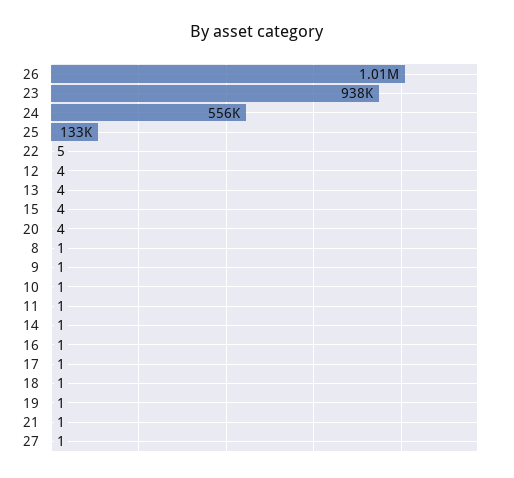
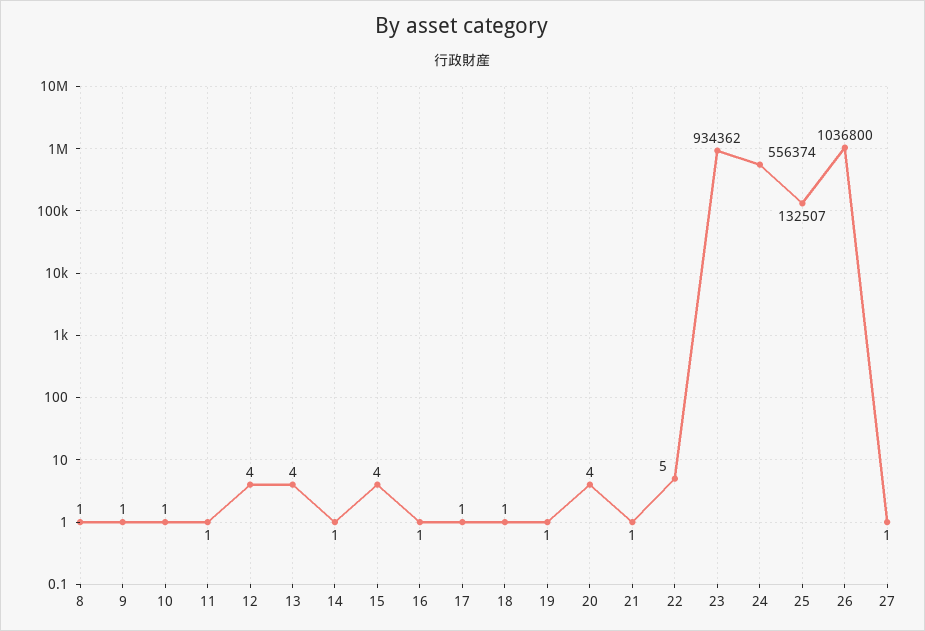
26: 1010000 -> 1036800
23: 938000 -> 934362

